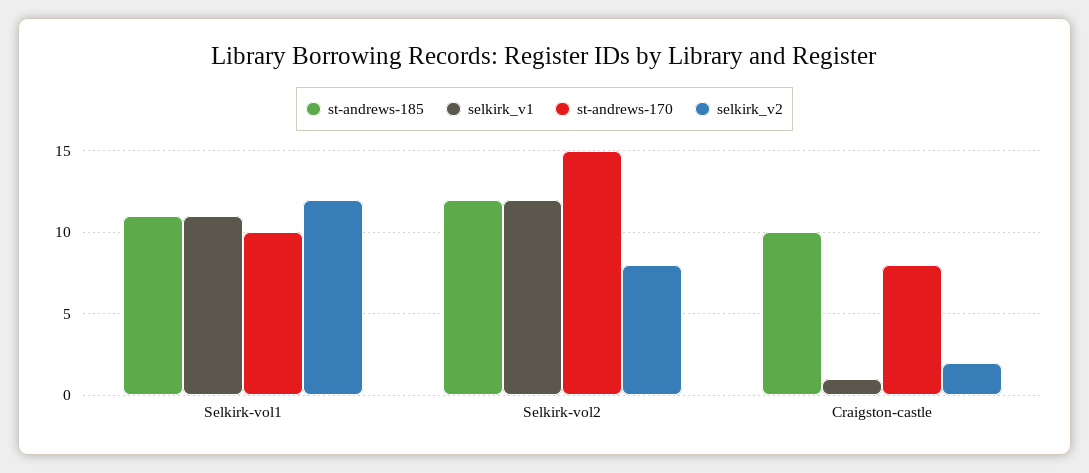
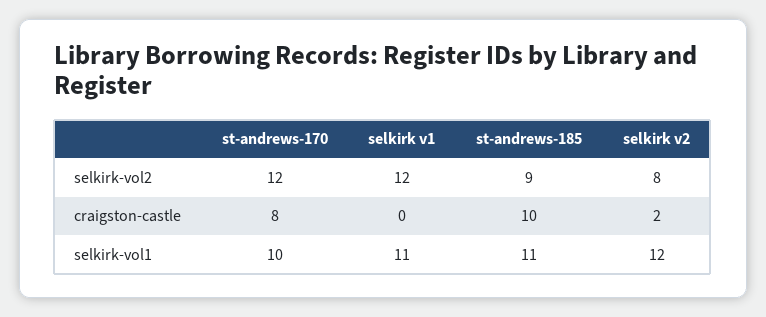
st-andrews-185, Selkirk-vol2: 12 -> 9
st-andrews-170, Selkirk-vol2: 15 -> 12
selkirk_v1, Craigston-castle: 1 -> 0

